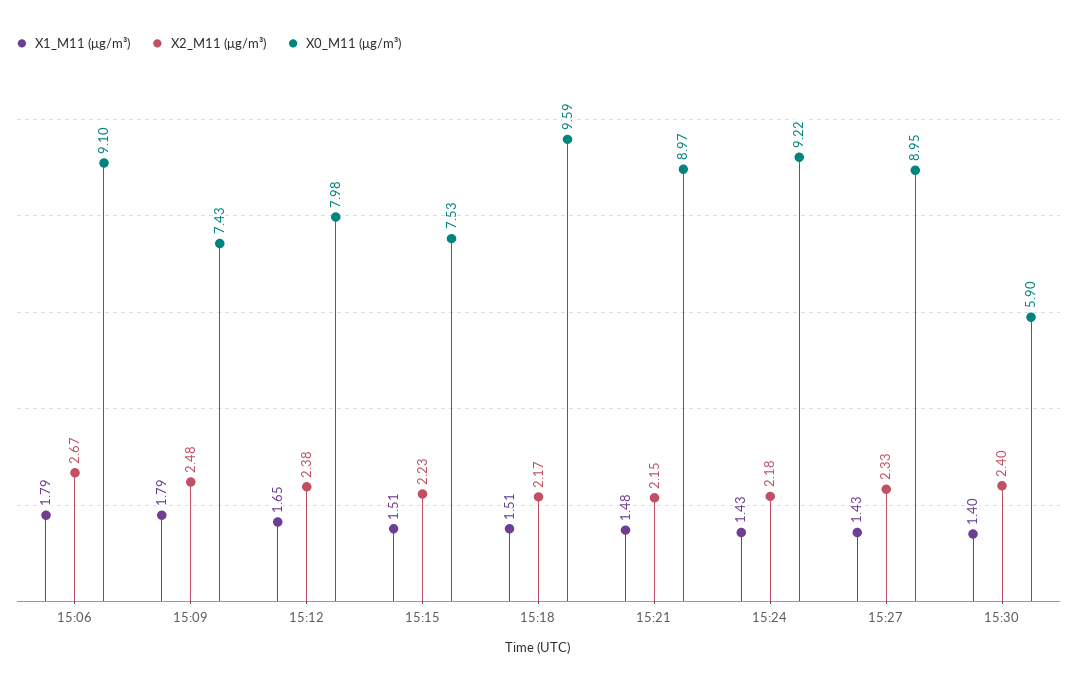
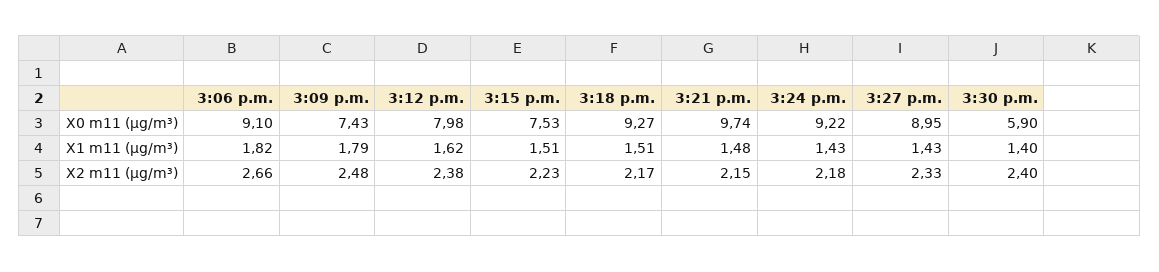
X1_M11 (μg/m³), 15:06: 1.79 -> 1.82
X2_M11 (μg/m³), 15:06: 2.67 -> 2.66
X1_M11 (μg/m³), 15:12: 1.65 -> 1.62
X0_M11 (μg/m³), 15:18: 9.59 -> 9.27
X0_M11 (μg/m³), 15:21: 8.97 -> 9.74

